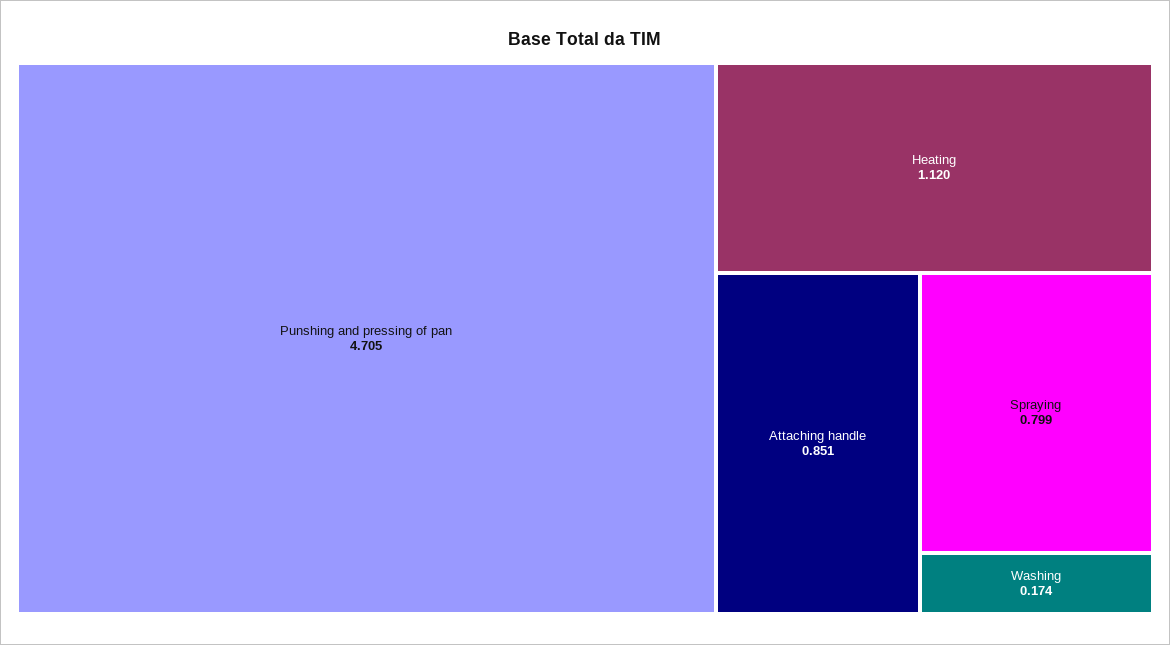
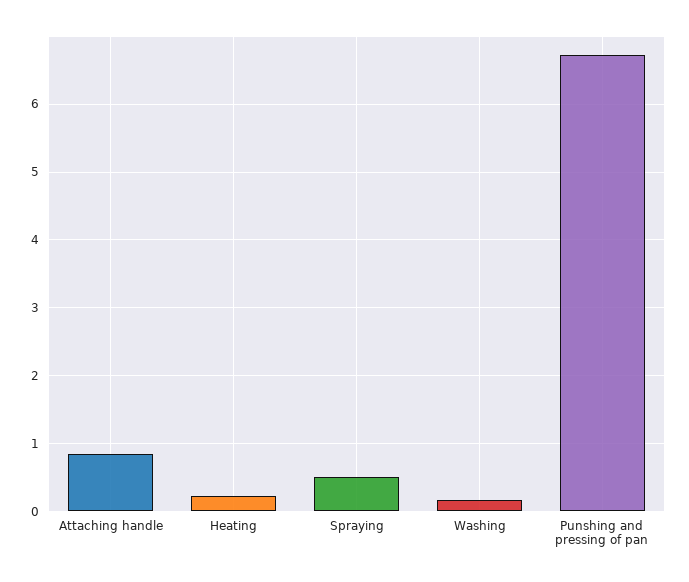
Punshing and pressing of pan: 4.705 -> 6.7
Heating: 1.12 -> 0.2
Spraying: 0.799 -> 0.5

